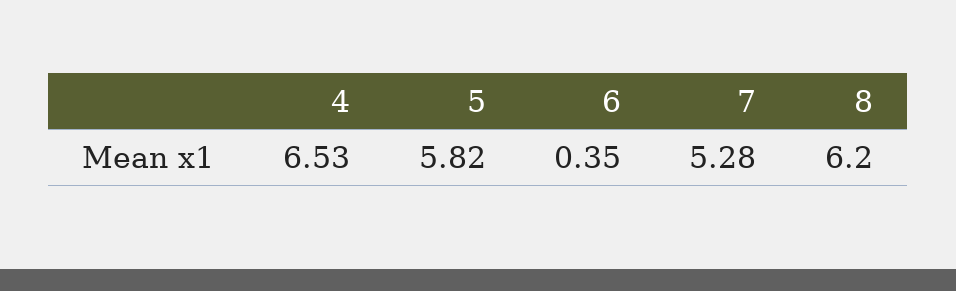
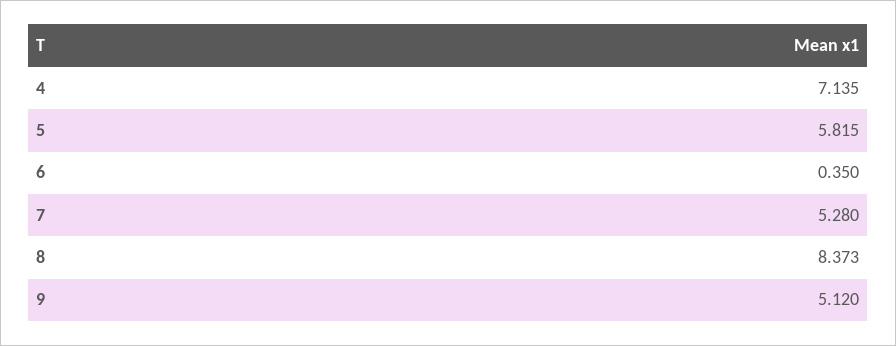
4: 6.53 -> 7.135
8: 6.2 -> 8.373
9: none -> 5.12

